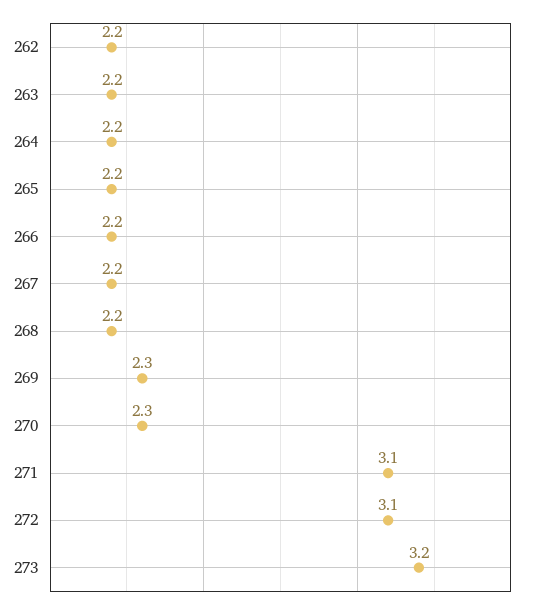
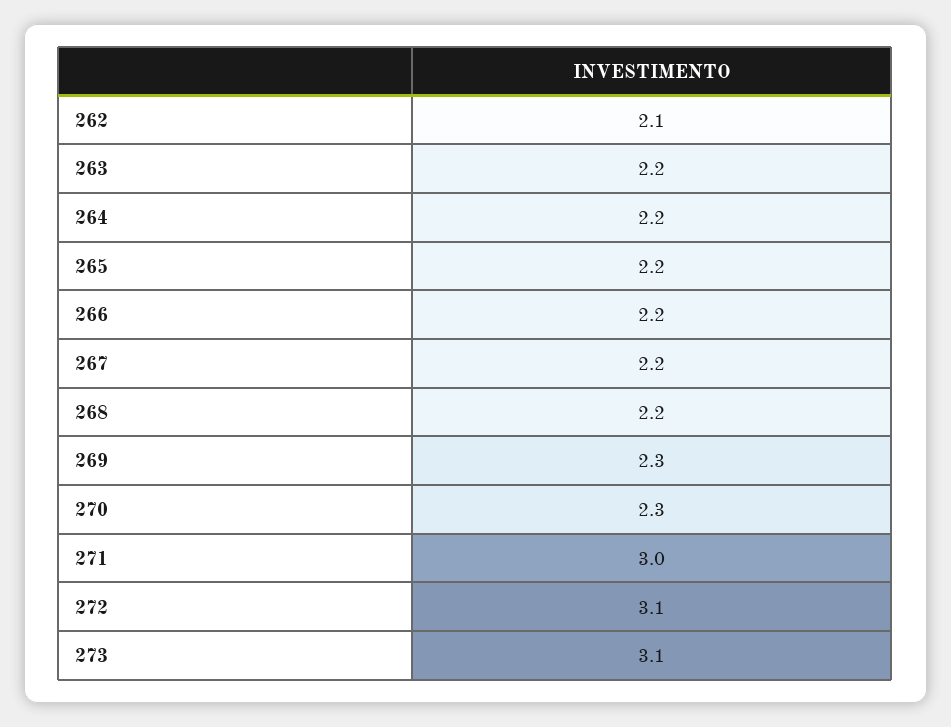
262: 2.2 -> 2.1
271: 3.1 -> 3
273: 3.2 -> 3.1

